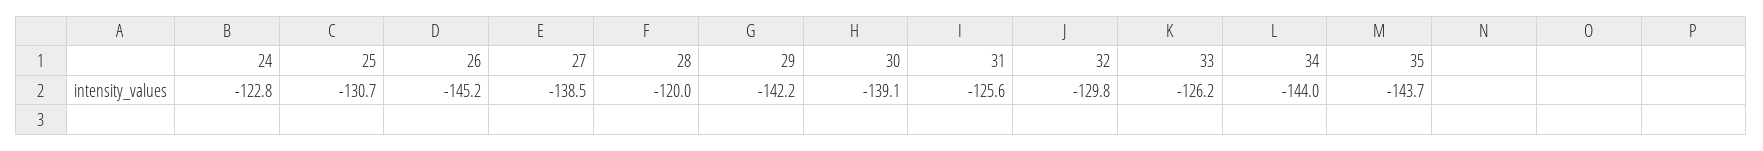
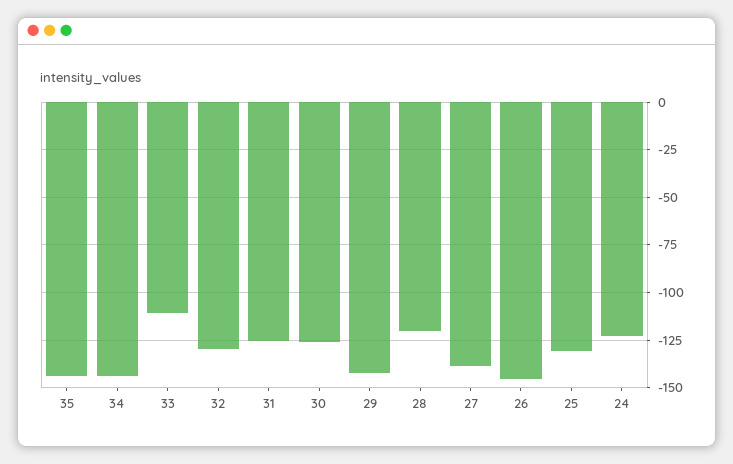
30: -139.1 -> -125
33: -126.2 -> -110

